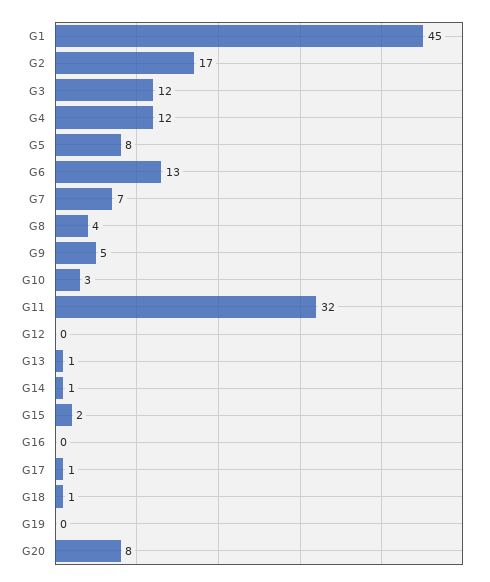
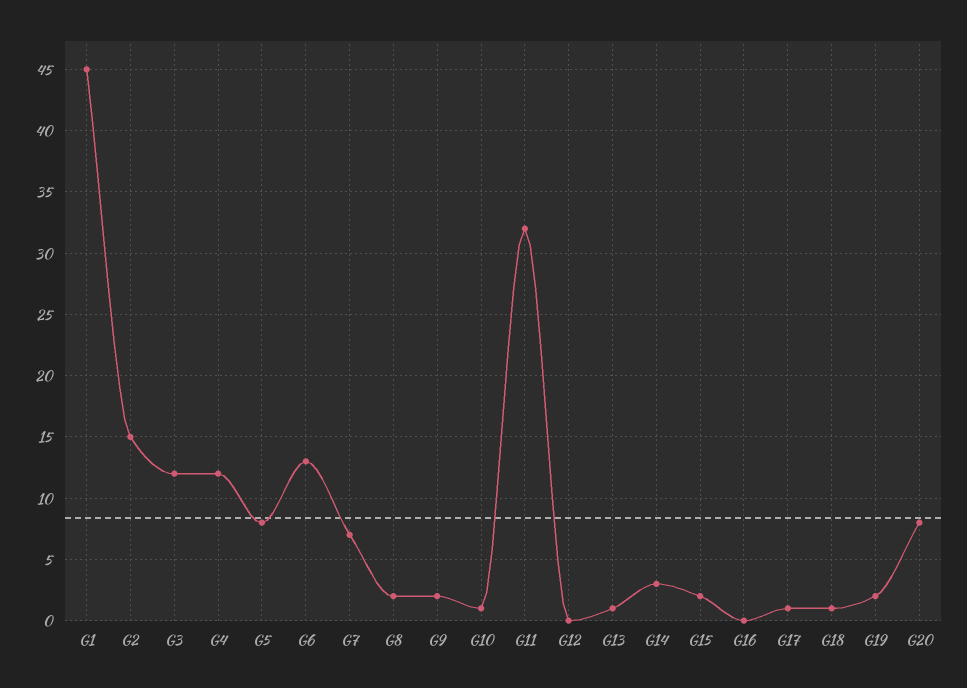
G2: 17 -> 15
G8: 4 -> 2
G9: 5 -> 2
G10: 3 -> 1
G14: 1 -> 3
G19: 0 -> 2

